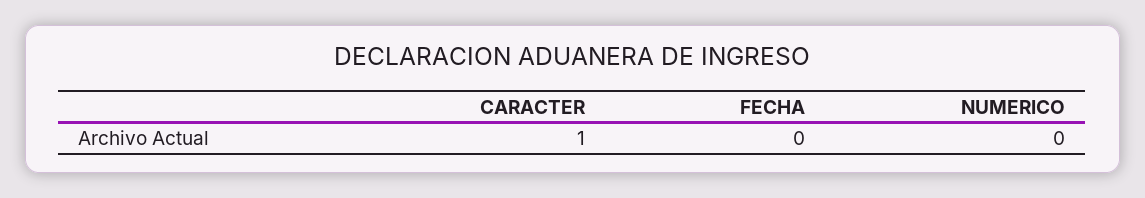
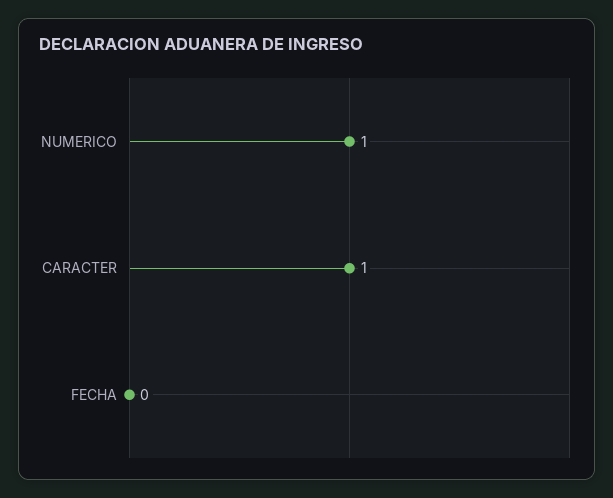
NUMERICO: 0 -> 1

